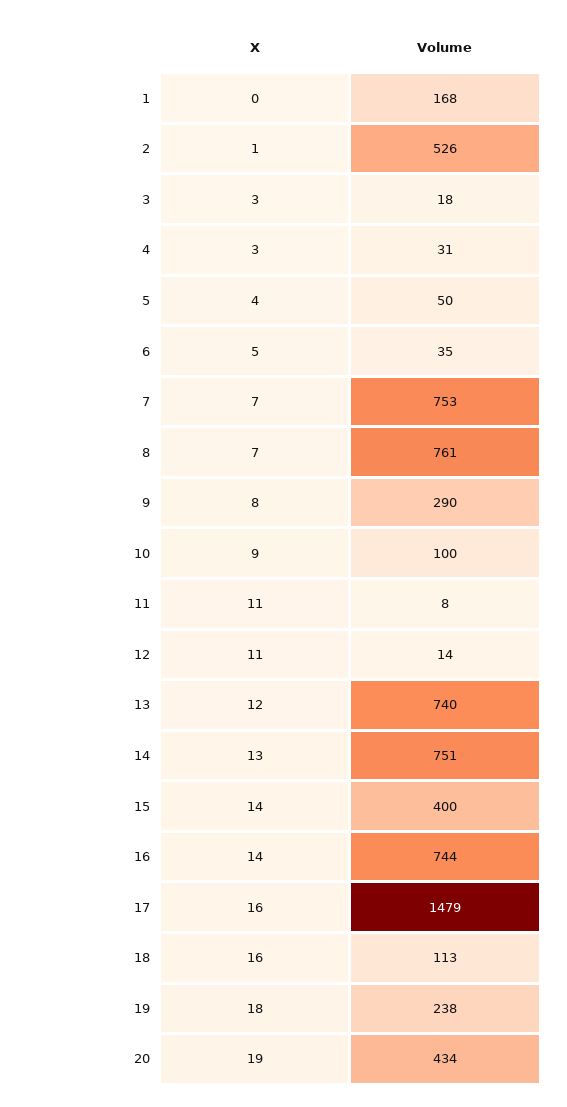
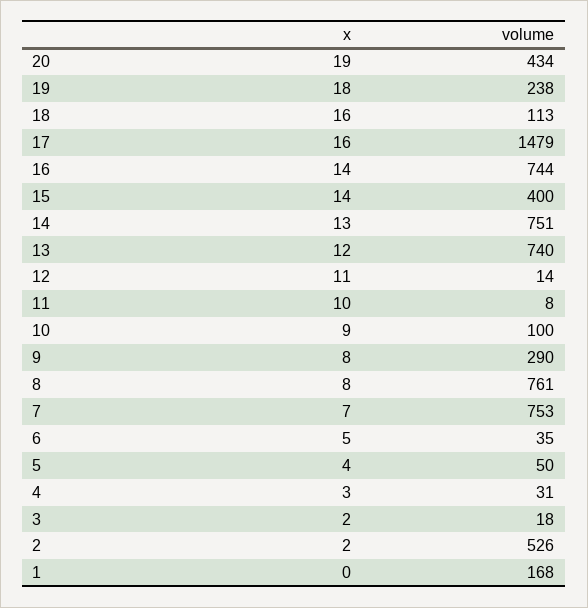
X, 2: 1 -> 2
X, 3: 3 -> 2
X, 8: 7 -> 8
X, 11: 11 -> 10

